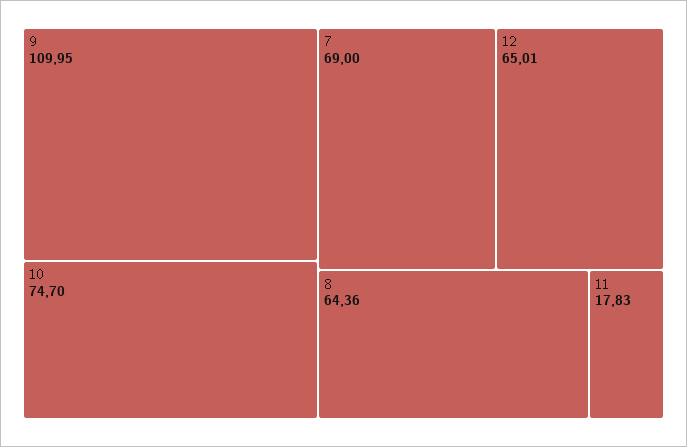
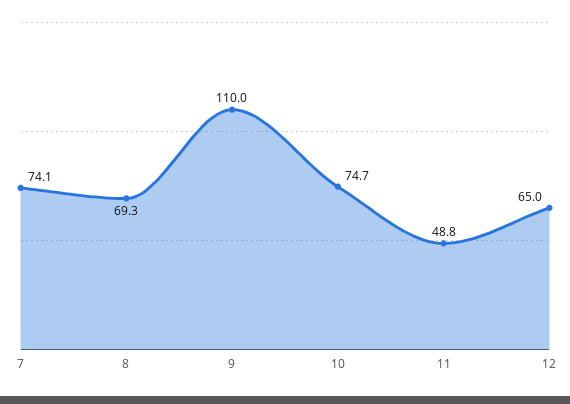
7: 69 -> 74.1
8: 64.36 -> 69.3
11: 17.83 -> 48.8

